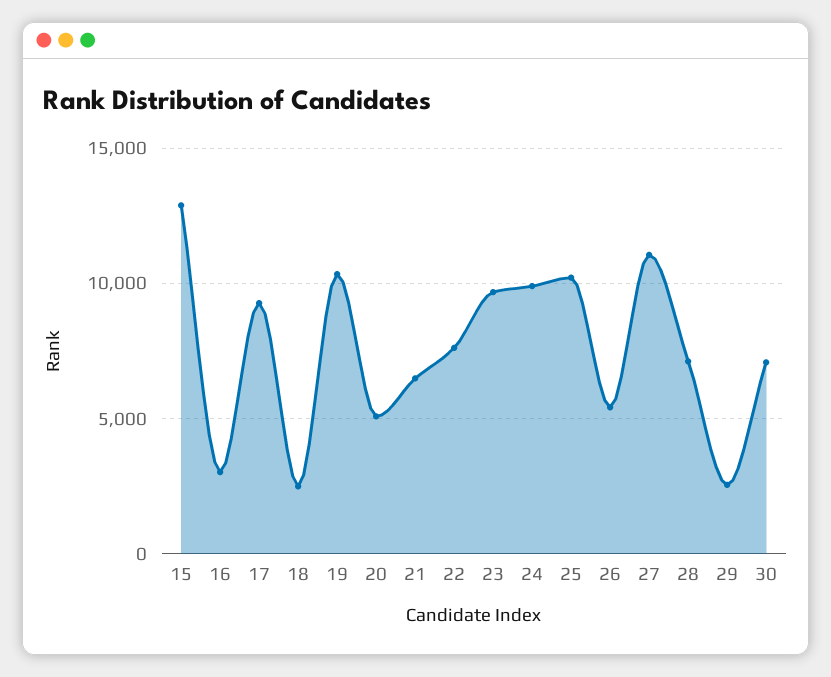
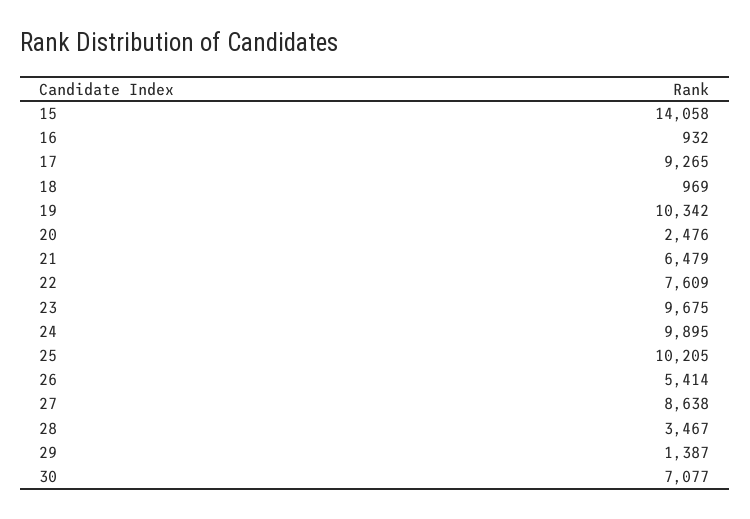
15: 13000 -> 14058
16: 3000 -> 932
18: 2500 -> 969
20: 5000 -> 2476
27: 11000 -> 8638
28: 7000 -> 3467
29: 2500 -> 1387

